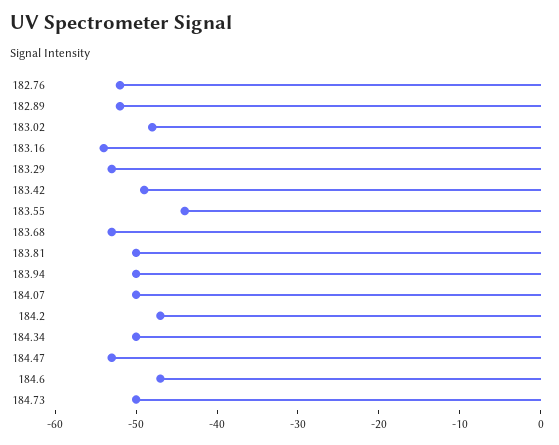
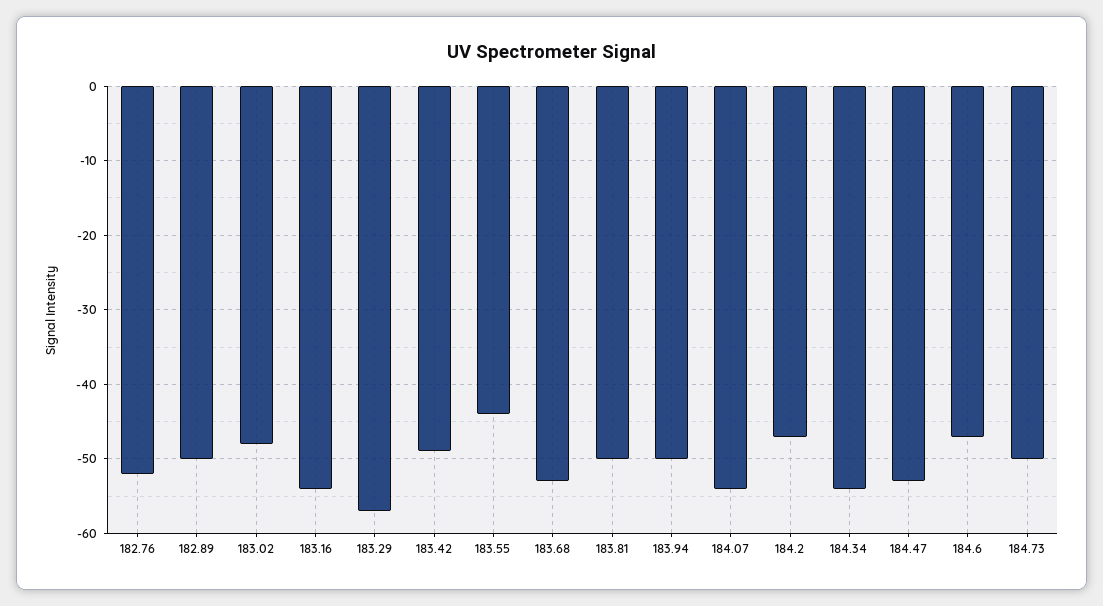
182.89: -52 -> -50
183.29: -53 -> -57
184.07: -50 -> -54
184.34: -50 -> -54

